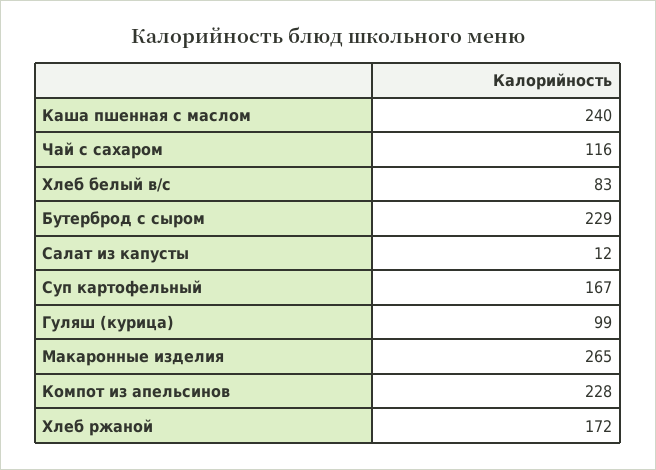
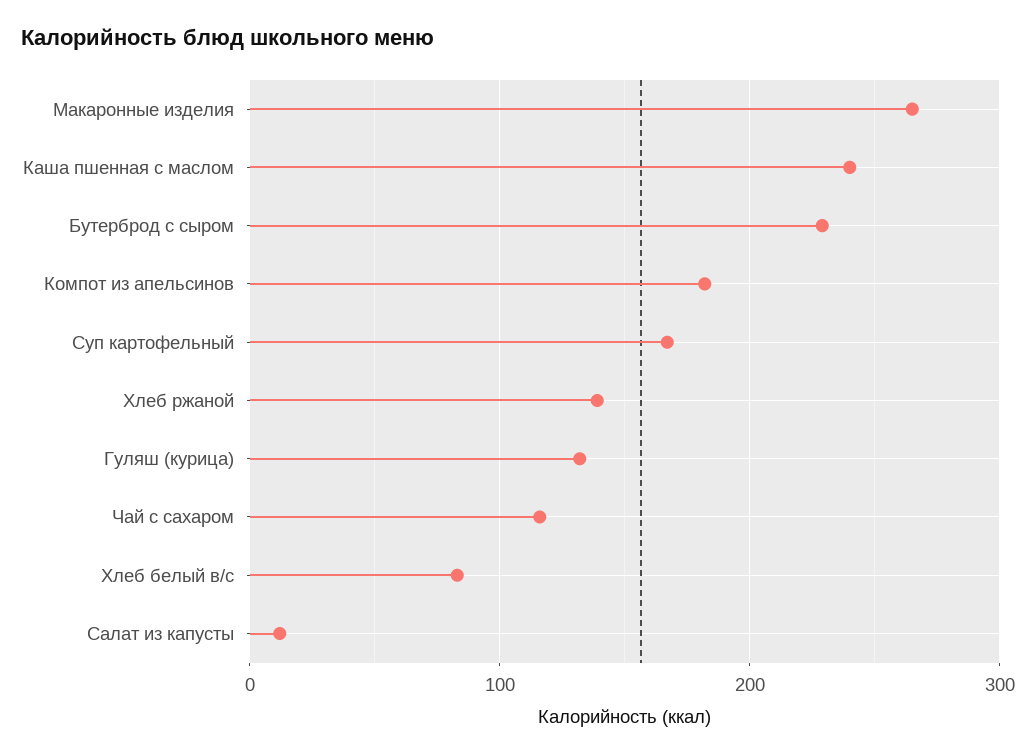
Гуляш (курица): 99 -> 130
Компот из апельсинов: 228 -> 180
Хлеб ржаной: 172 -> 140

